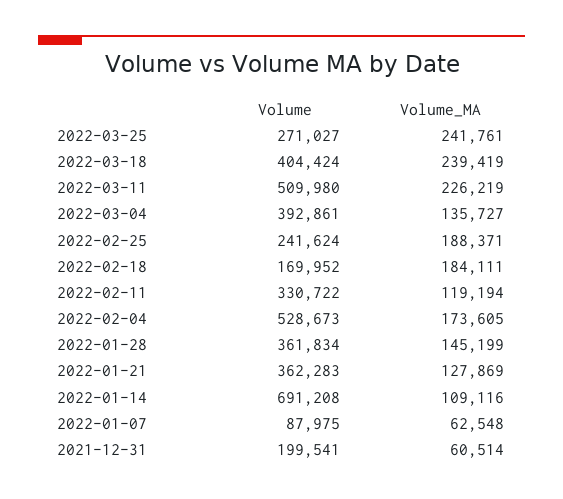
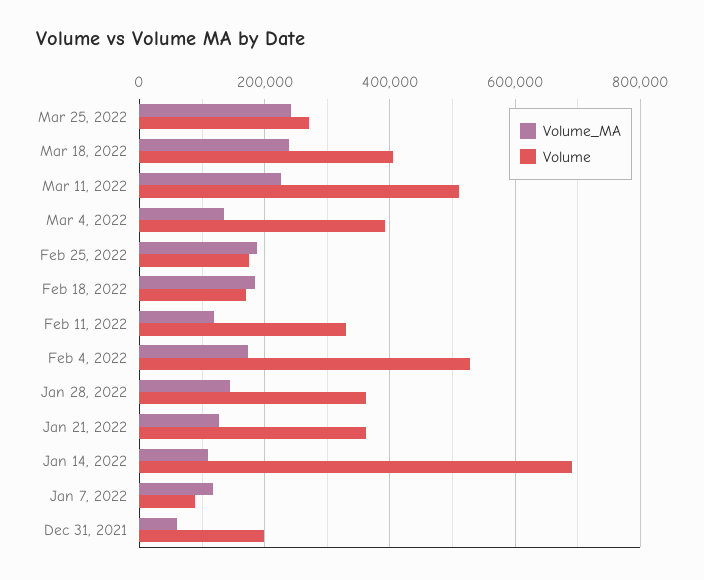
Volume, 2022-02-25: 241624 -> 180000
Volume_MA, 2022-01-07: 62548 -> 120000

